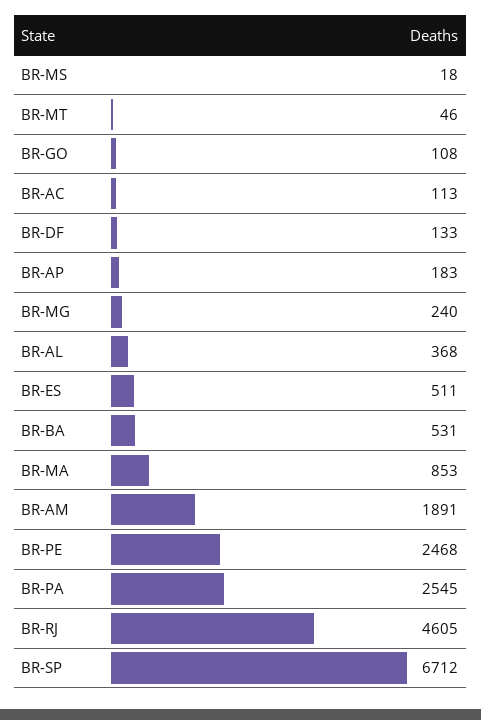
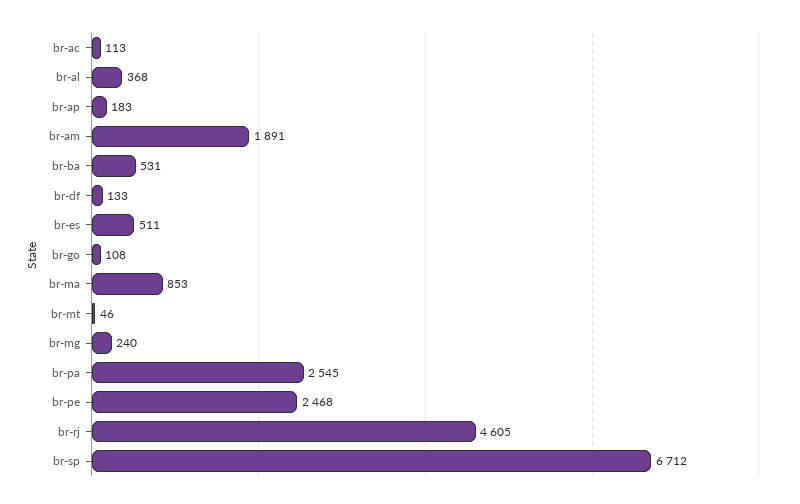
BR-MS: 18 -> none

